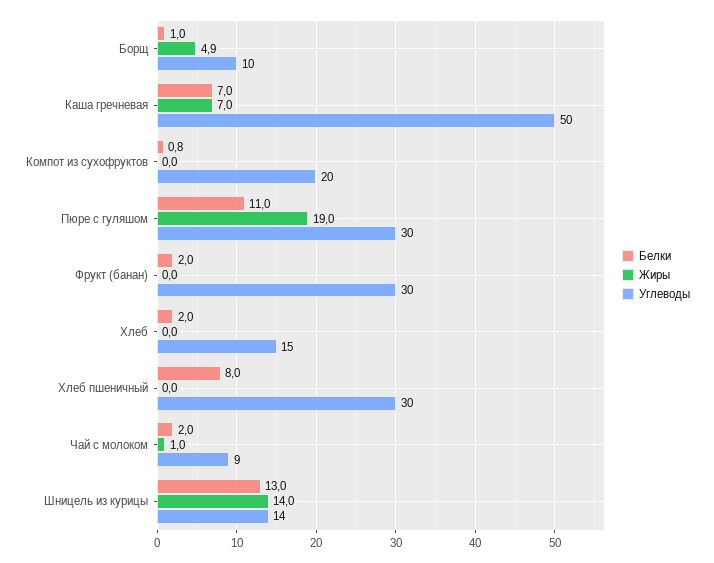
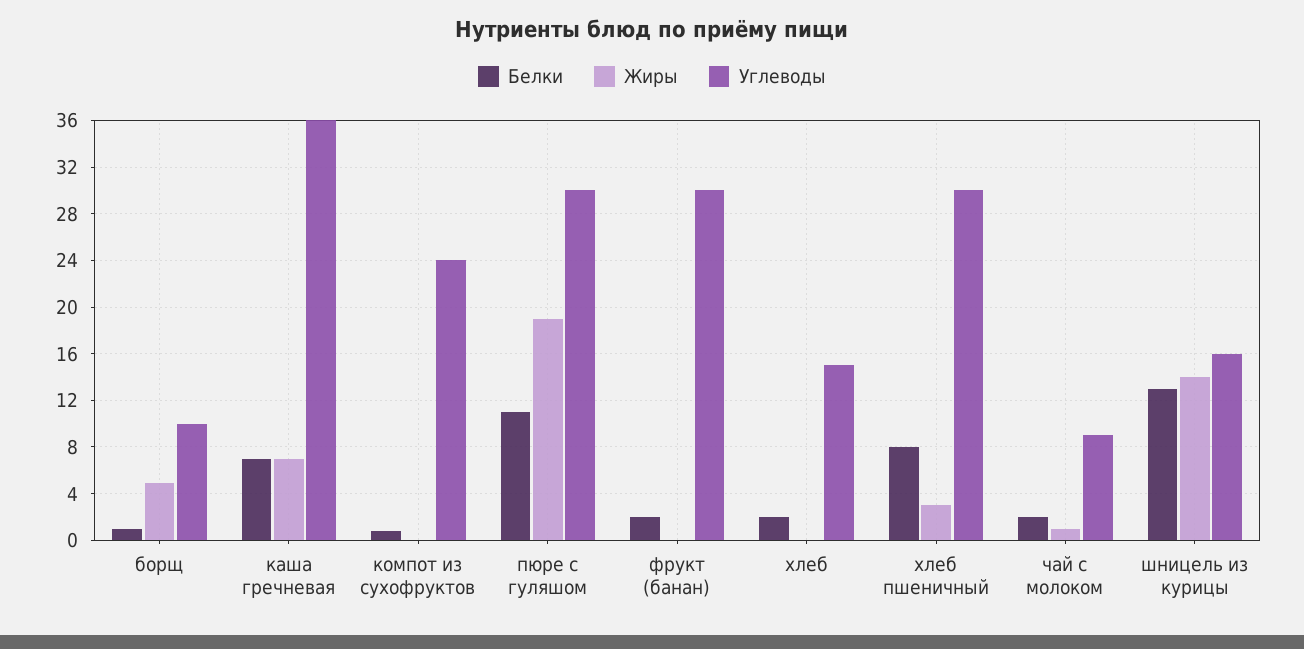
Углеводы, Каша гречневая: 50 -> 36
Углеводы, Компот из сухофруктов: 20 -> 24
Жиры, Хлеб пшеничный: 0 -> 3
Углеводы, Шницель из курицы: 14 -> 16

